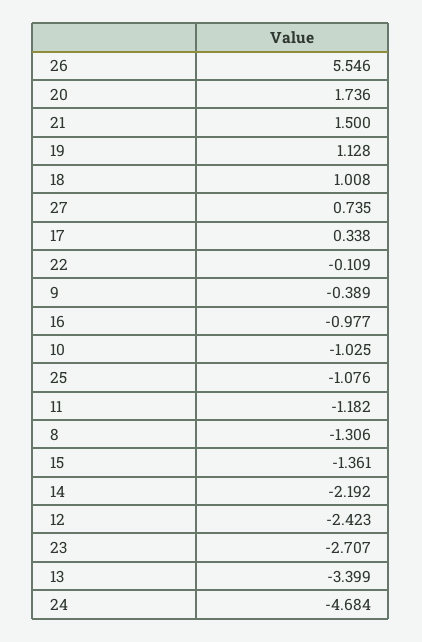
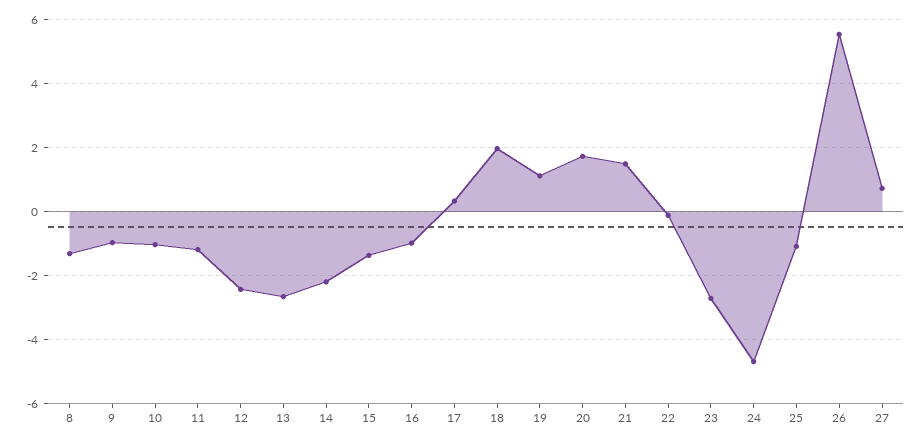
18: 1.008 -> 2
9: -0.389 -> -1
13: -3.399 -> -2.6

